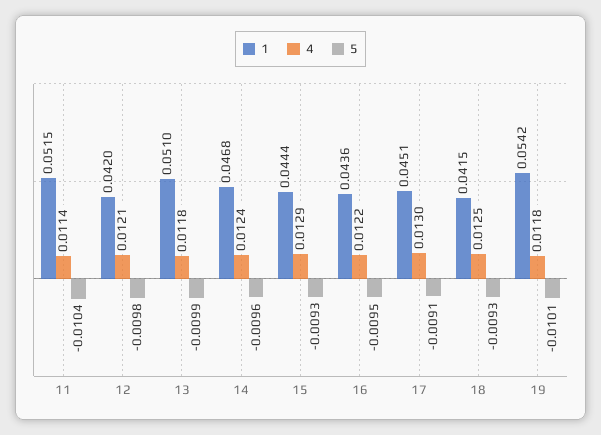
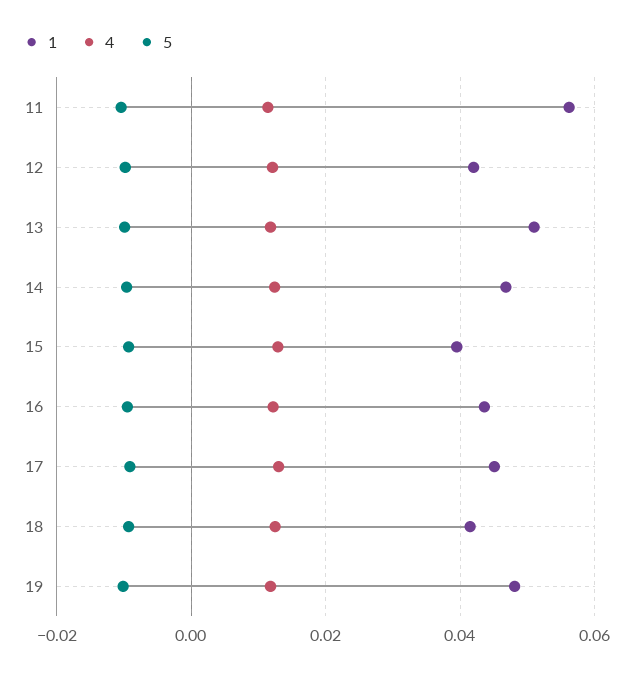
1, 11: 0.0515 -> 0.056
1, 15: 0.0444 -> 0.04
1, 19: 0.0542 -> 0.048

